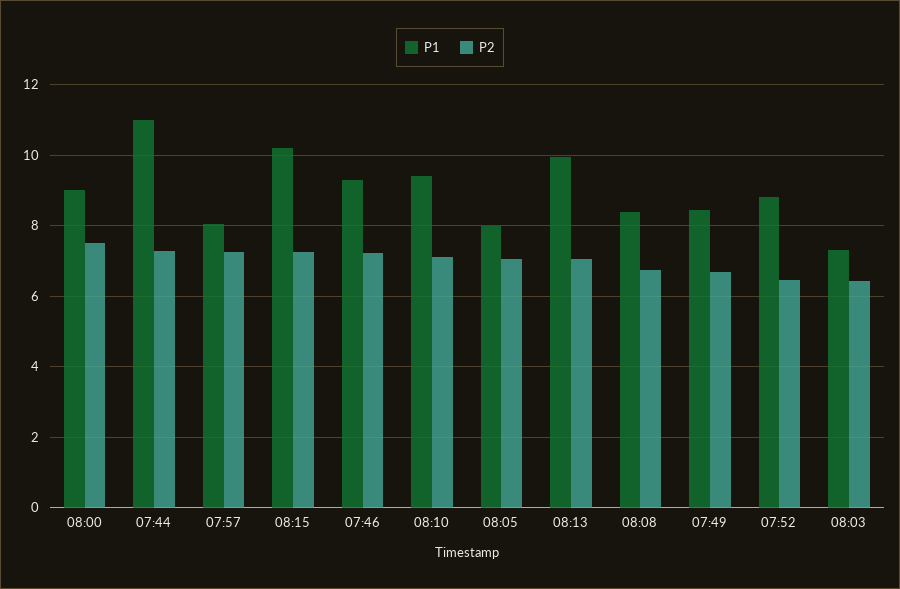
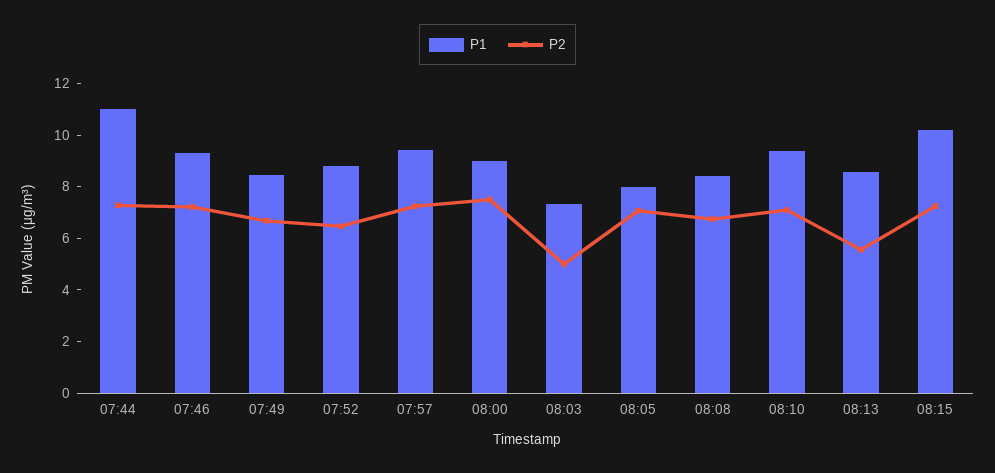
P1, 07:57: 8 -> 9.5
P1, 08:13: 10 -> 8.5
P2, 08:13: 7 -> 5.5
P2, 08:03: 6.4 -> 5

